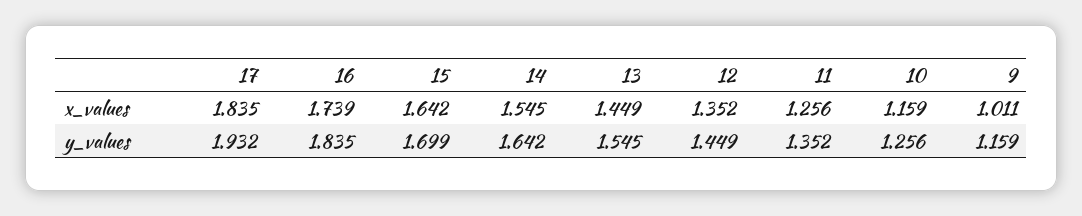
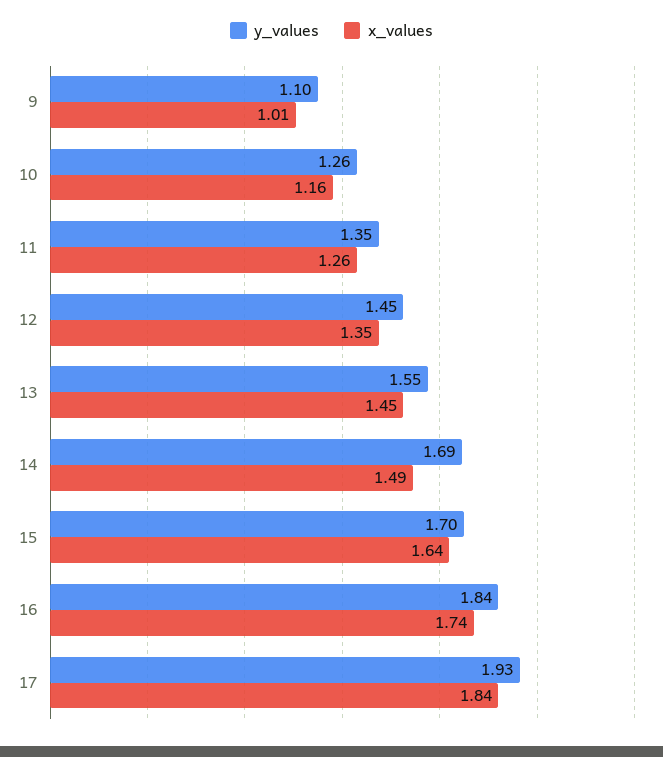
x_values, 14: 1.545 -> 1.49
y_values, 14: 1.642 -> 1.69
y_values, 9: 1.159 -> 1.1

